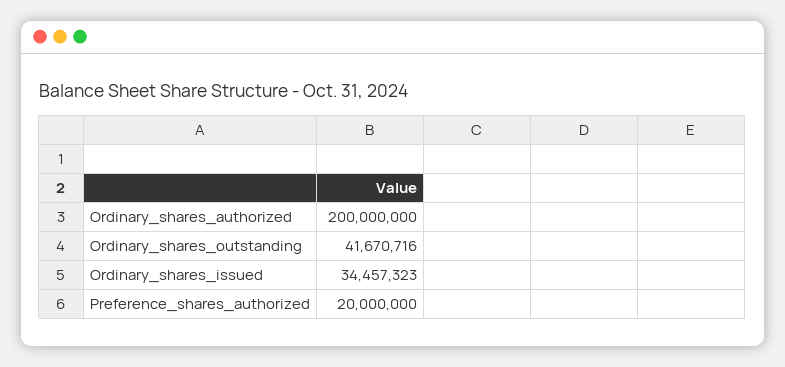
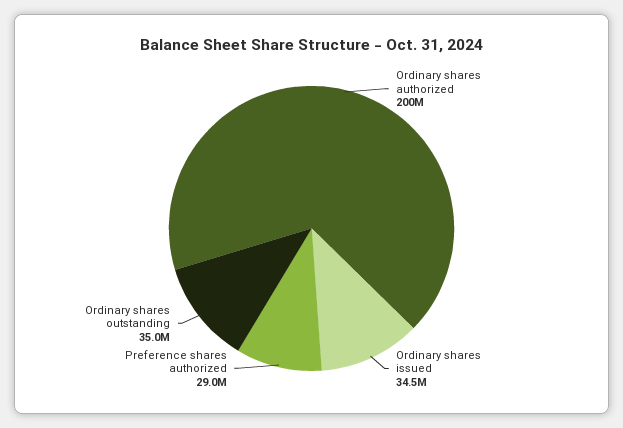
Ordinary_shares_outstanding: 41670716 -> 35000000
Preference_shares_authorized: 20000000 -> 29000000

